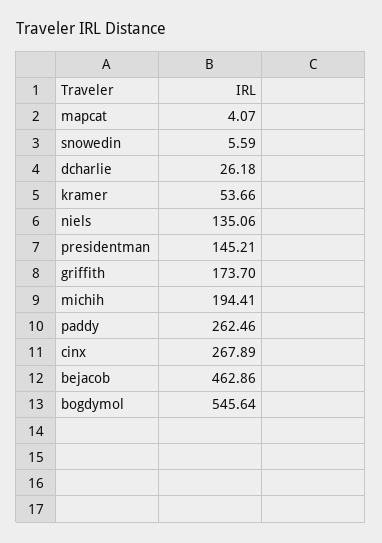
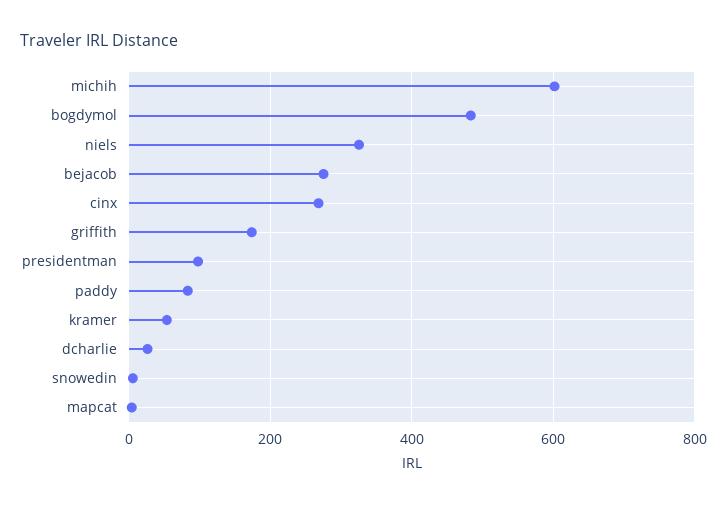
niels: 135.06 -> 320
presidentman: 145.21 -> 100
michih: 194.41 -> 600
paddy: 262.46 -> 80
bejacob: 462.86 -> 280
bogdymol: 545.64 -> 480

